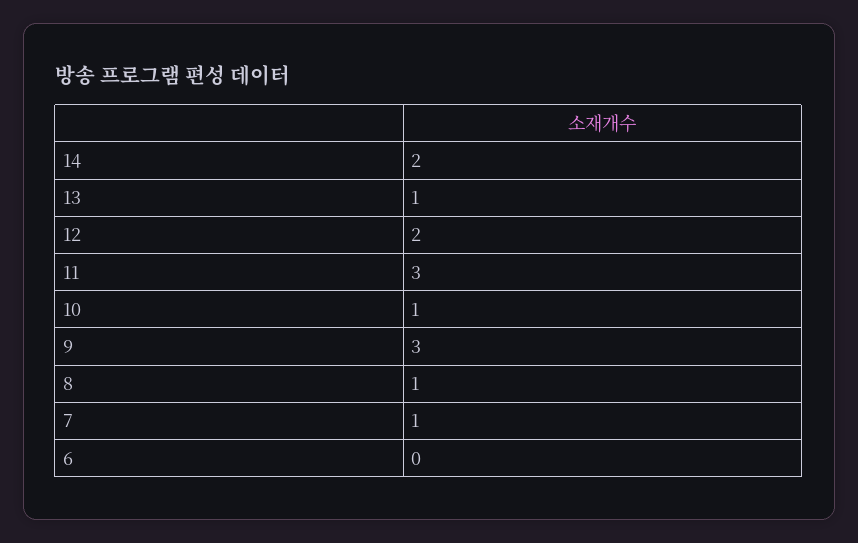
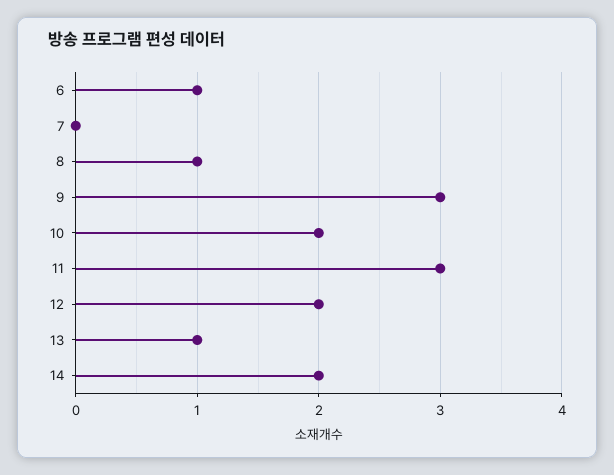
10: 1 -> 2
7: 1 -> 0
6: 0 -> 1

